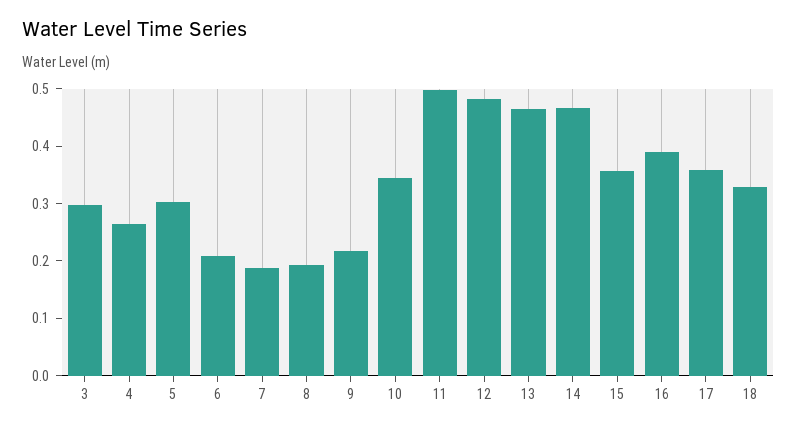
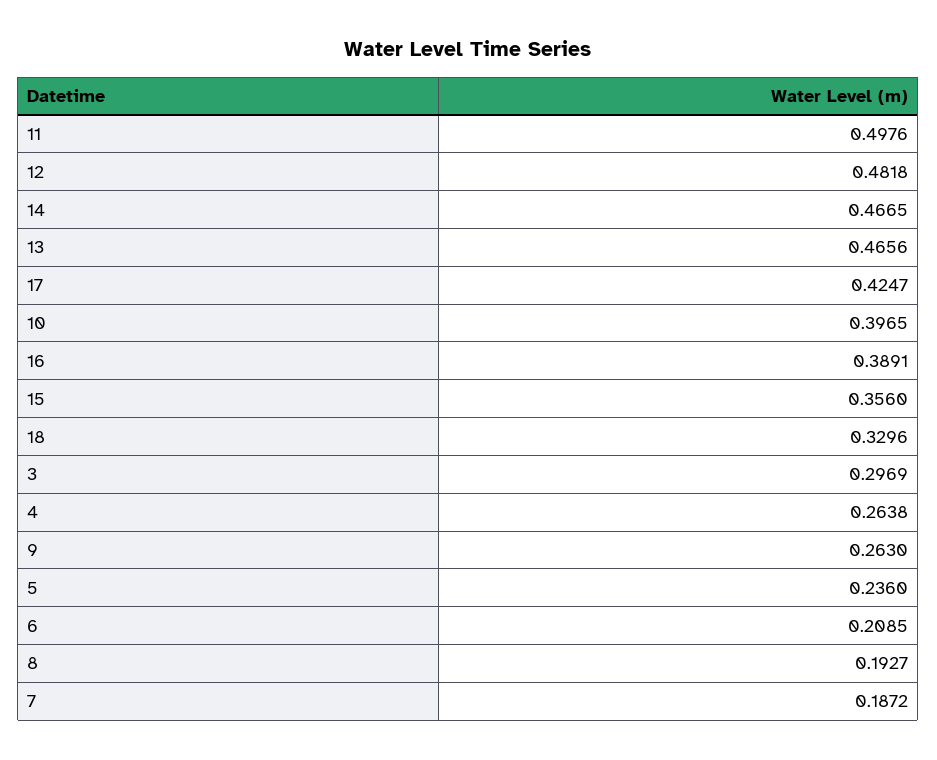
5: 0.3 -> 0.236
9: 0.22 -> 0.263
10: 0.34 -> 0.3965
17: 0.36 -> 0.4247

